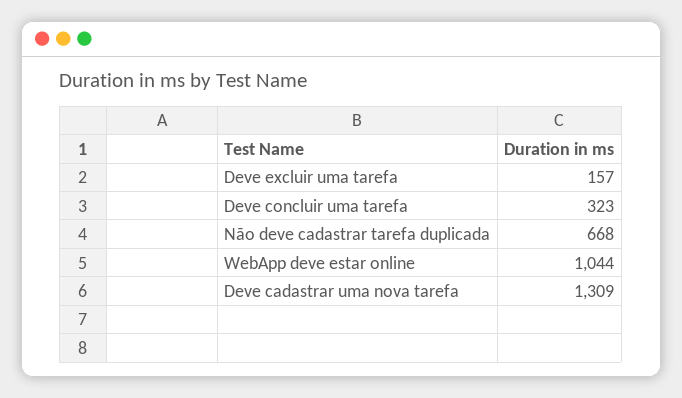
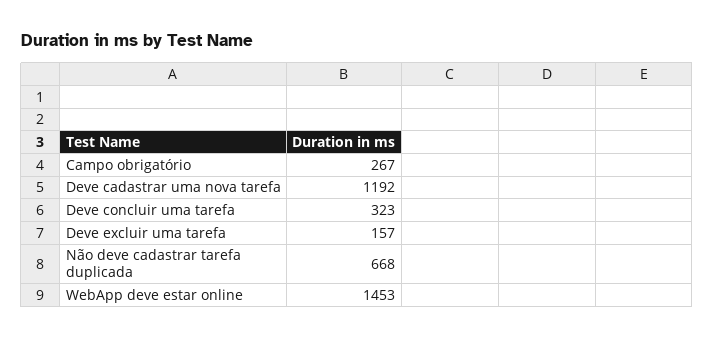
WebApp deve estar online: 1044 -> 1453
Deve cadastrar uma nova tarefa: 1309 -> 1192
Campo obrigatório: none -> 267

